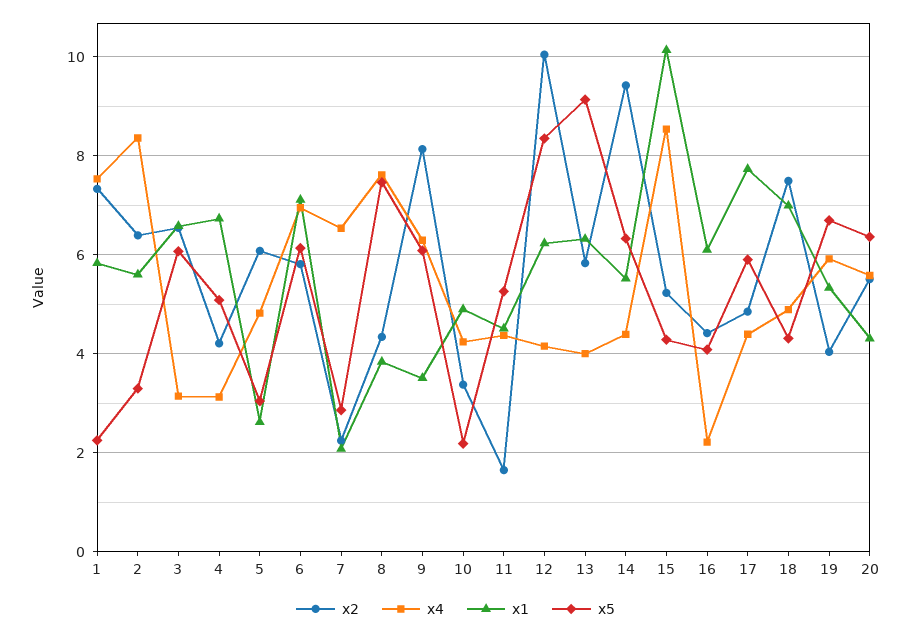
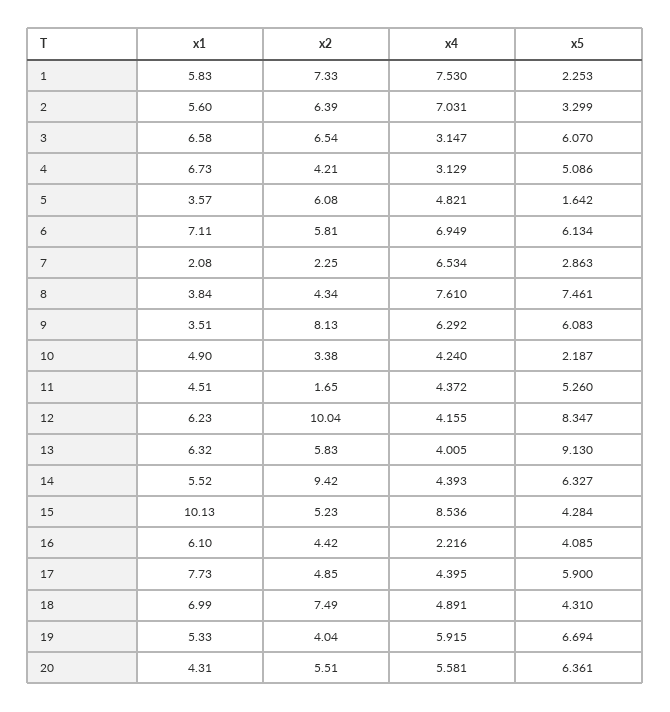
x4, 2: 8.4 -> 7.031
x1, 5: 2.6 -> 3.57
x5, 5: 3 -> 1.642

